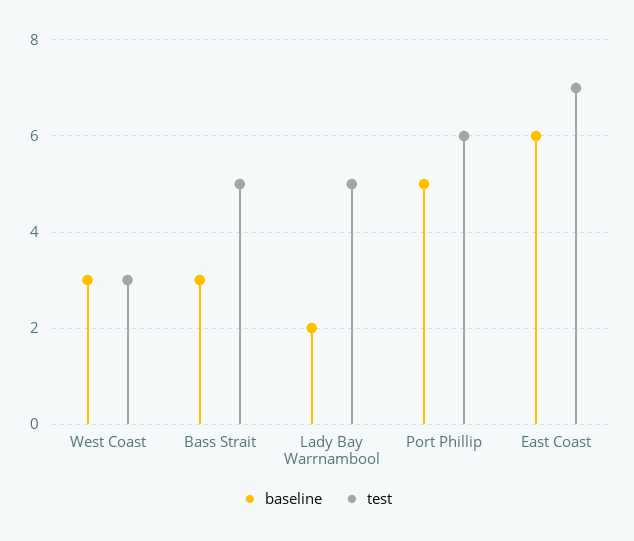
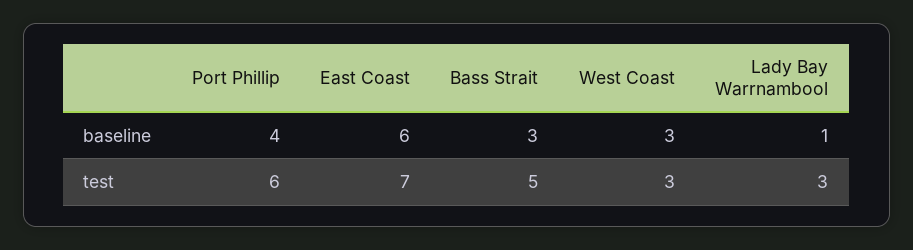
baseline, Lady Bay Warrnambool: 2 -> 1
test, Lady Bay Warrnambool: 5 -> 3
baseline, Port Phillip: 5 -> 4

